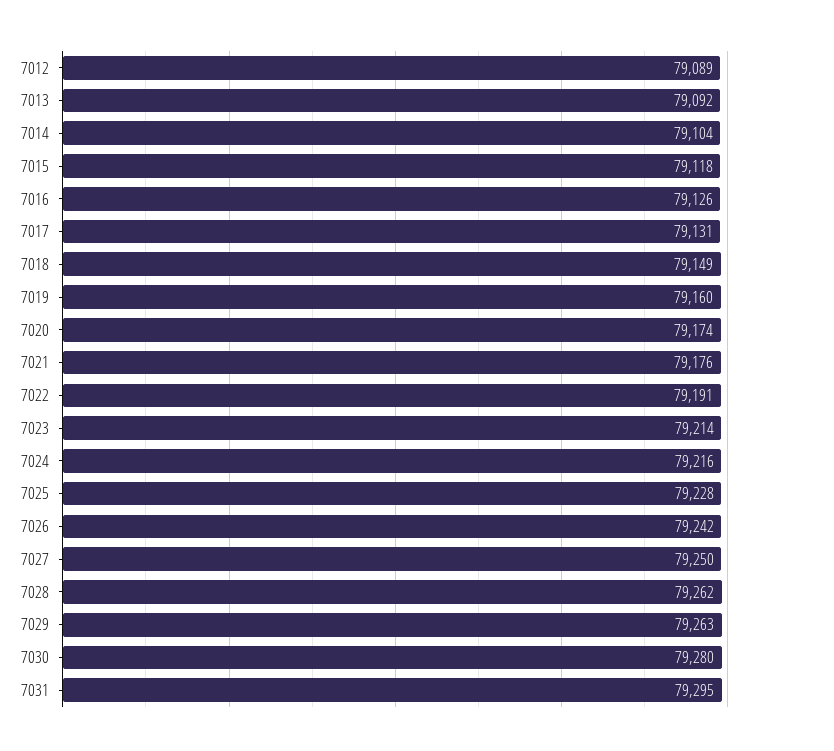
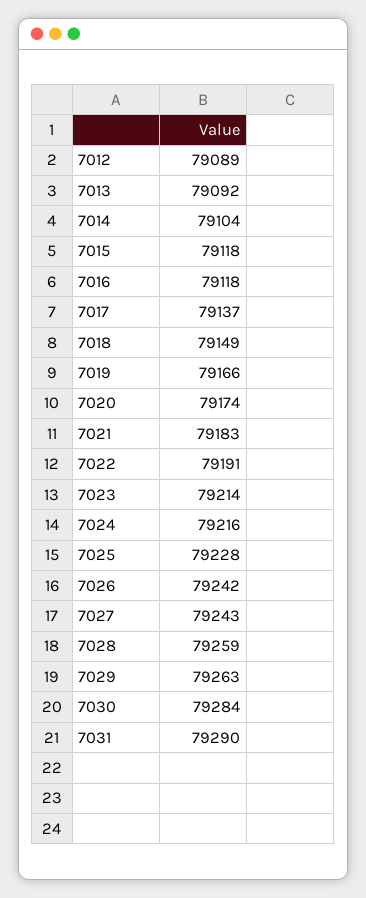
7016: 79126 -> 79118
7017: 79131 -> 79137
7019: 79160 -> 79166
7021: 79176 -> 79183
7027: 79250 -> 79243
7028: 79262 -> 79259
7030: 79280 -> 79284
7031: 79295 -> 79290

